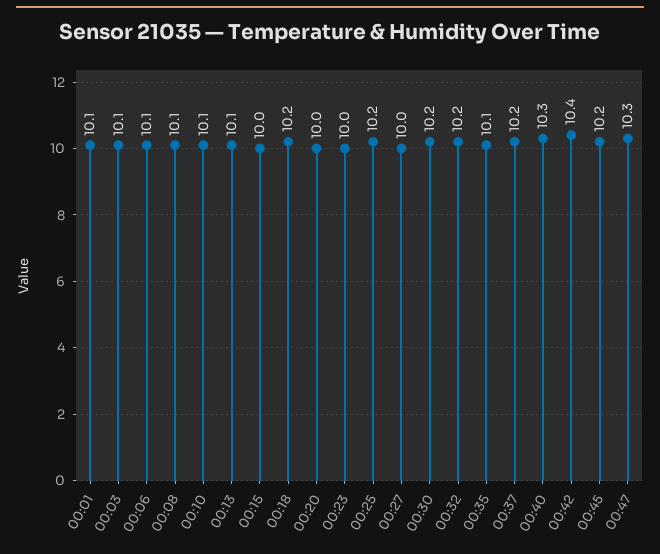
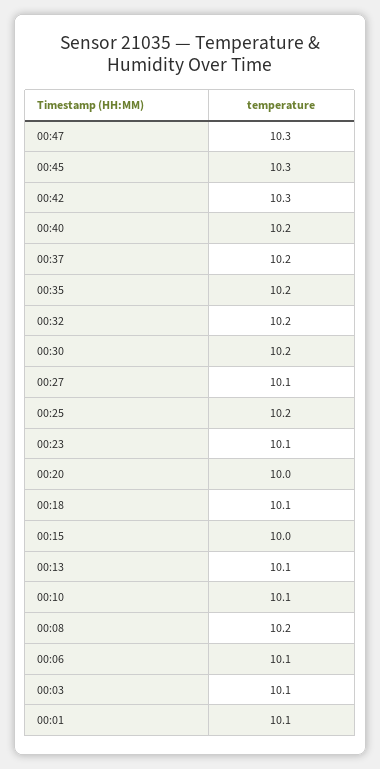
00:08: 10.1 -> 10.2
00:18: 10.2 -> 10.1
00:23: 10 -> 10.1
00:27: 10 -> 10.1
00:35: 10.1 -> 10.2
00:40: 10.3 -> 10.2
00:42: 10.4 -> 10.3
00:45: 10.2 -> 10.3

